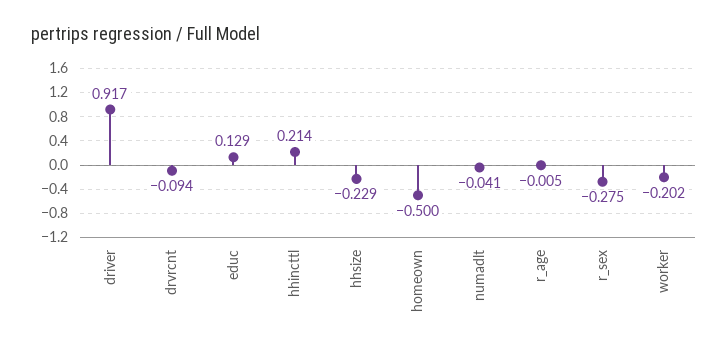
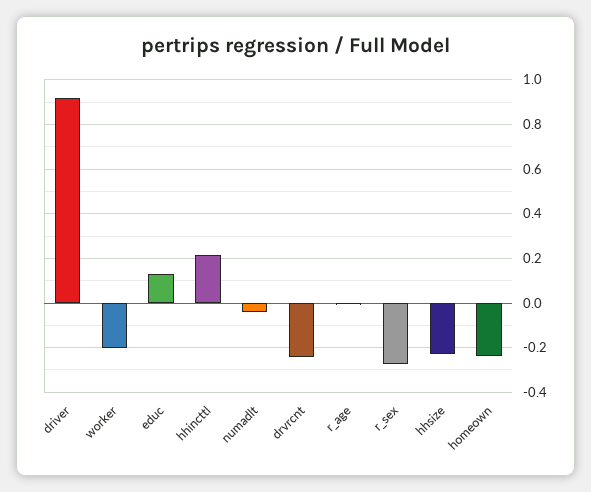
drvrcnt: -0.094 -> -0.25
homeown: -0.5 -> -0.25

